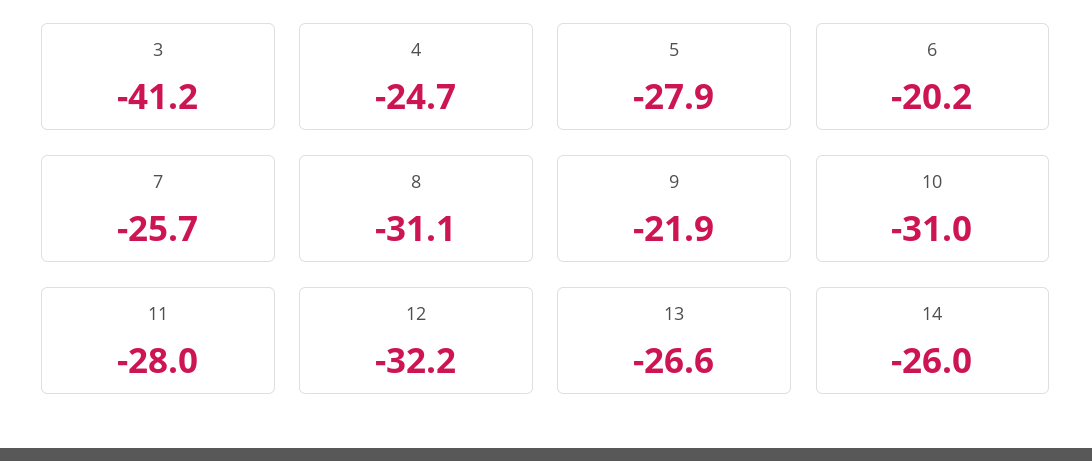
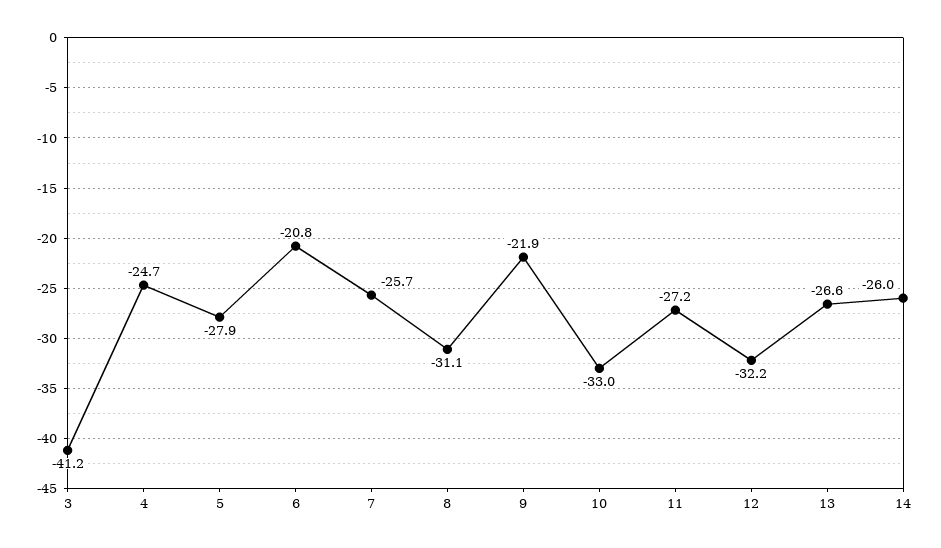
6: -20.2 -> -20.8
10: -31 -> -33
11: -28 -> -27.2

